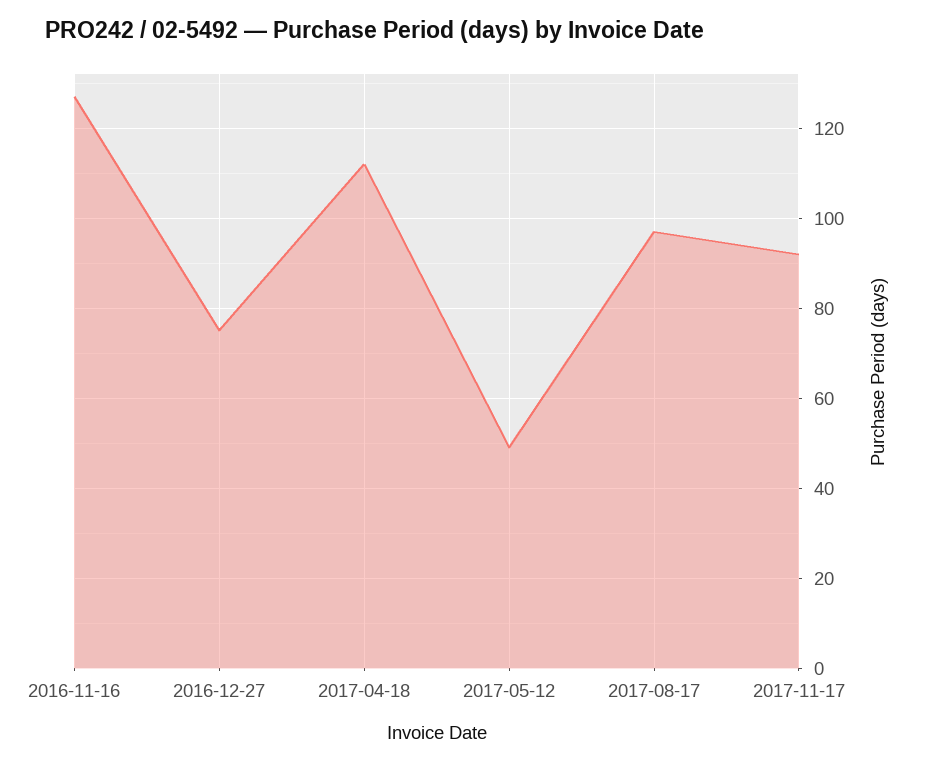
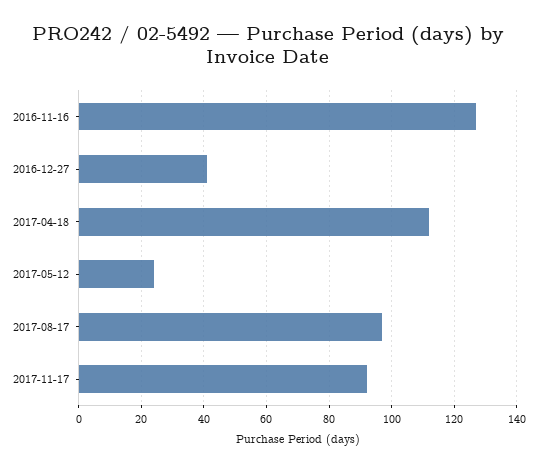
2016-12-27: 75 -> 40
2017-05-12: 50 -> 25

